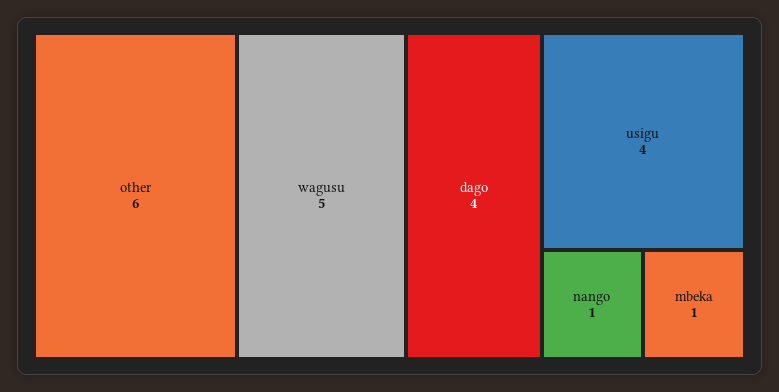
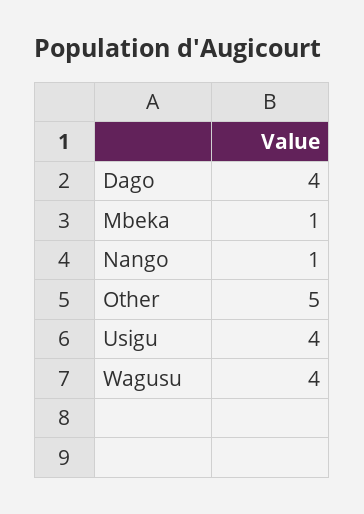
other: 6 -> 5
wagusu: 5 -> 4

